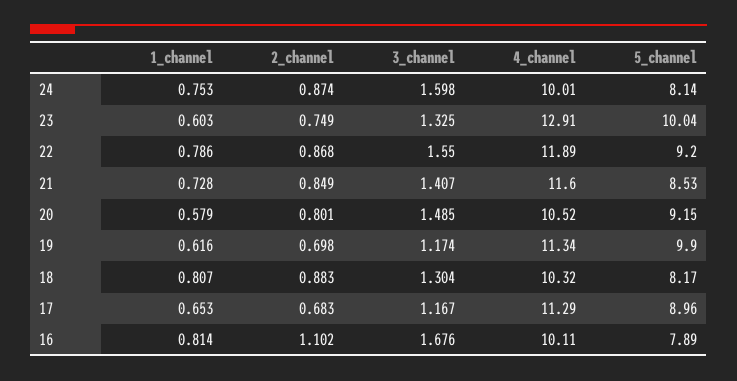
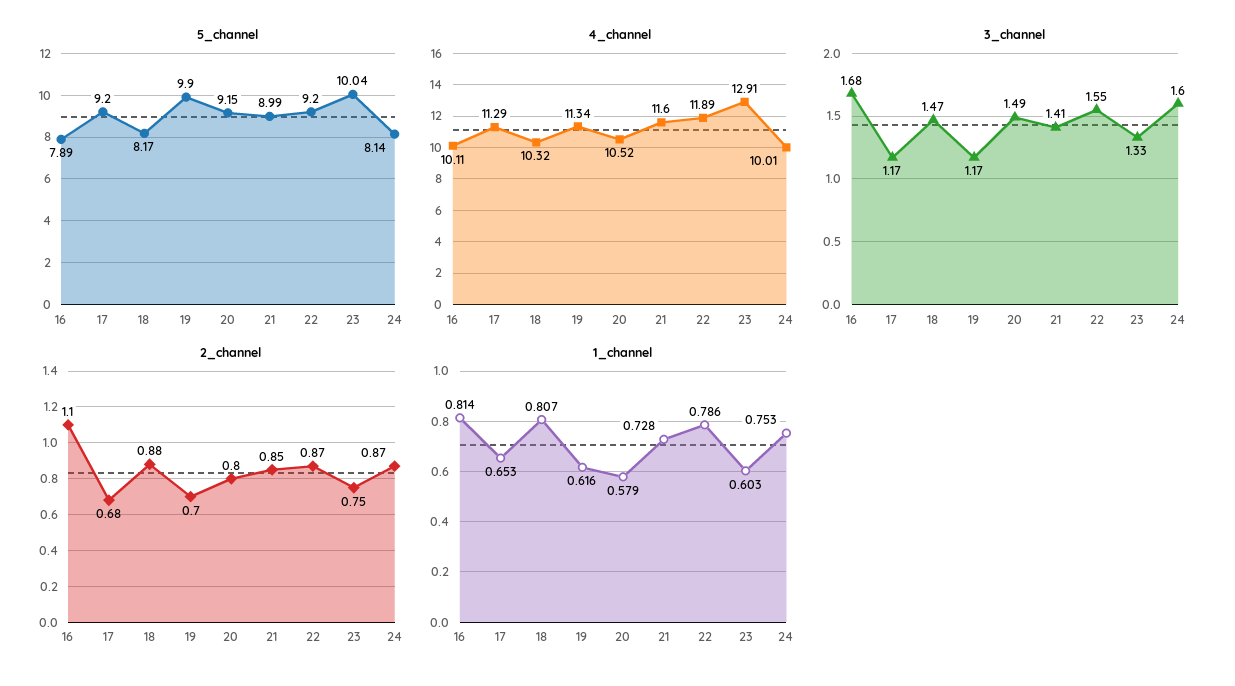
5_channel, 21: 8.53 -> 8.99
3_channel, 18: 1.304 -> 1.47
5_channel, 17: 8.96 -> 9.2

